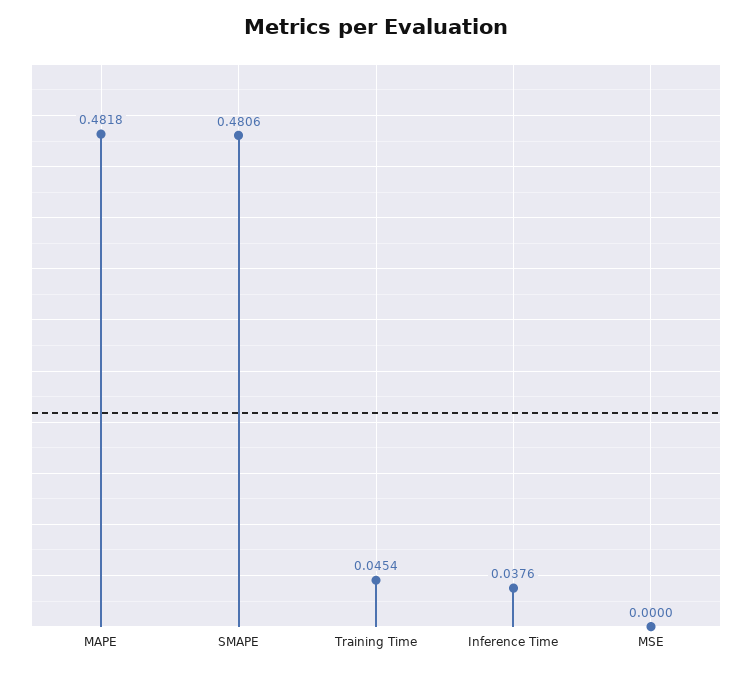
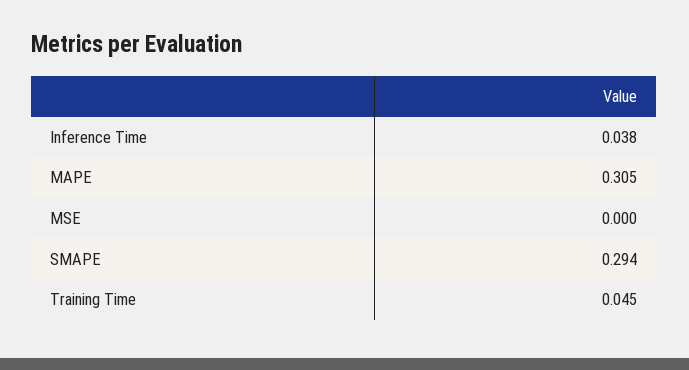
MAPE: 0.4818 -> 0.305
SMAPE: 0.4806 -> 0.294

